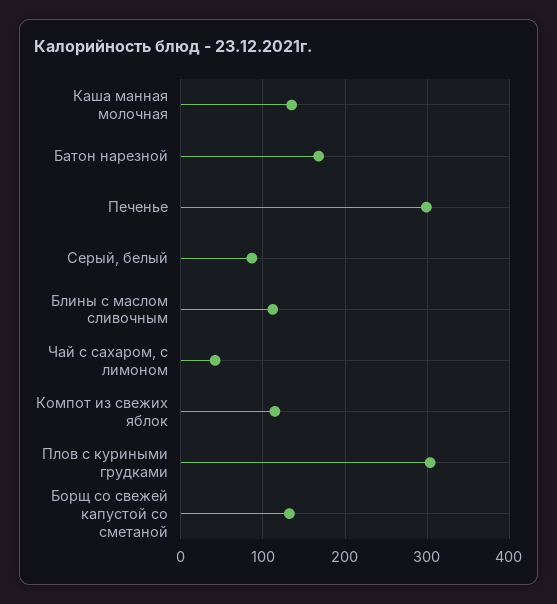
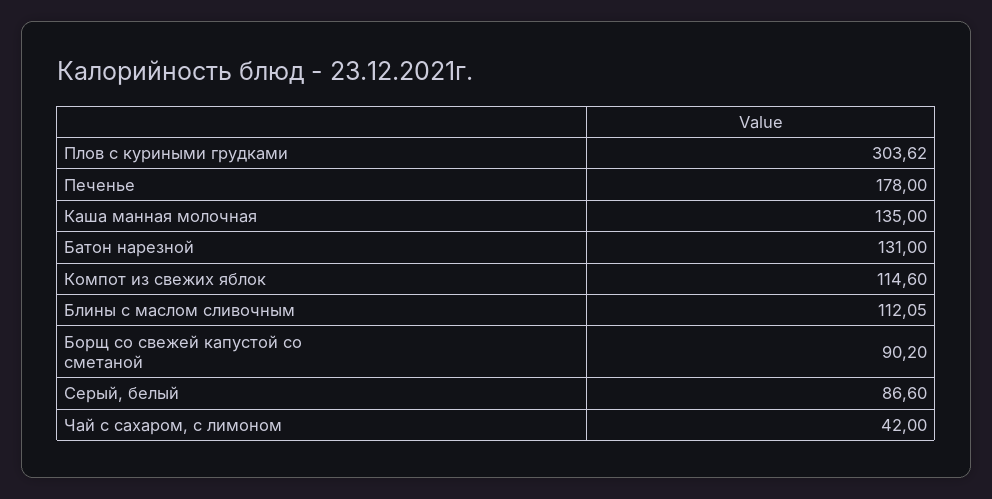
Батон нарезной: 170 -> 131
Печенье: 300 -> 178
Борщ со свежей капустой со сметаной: 130 -> 90.2

